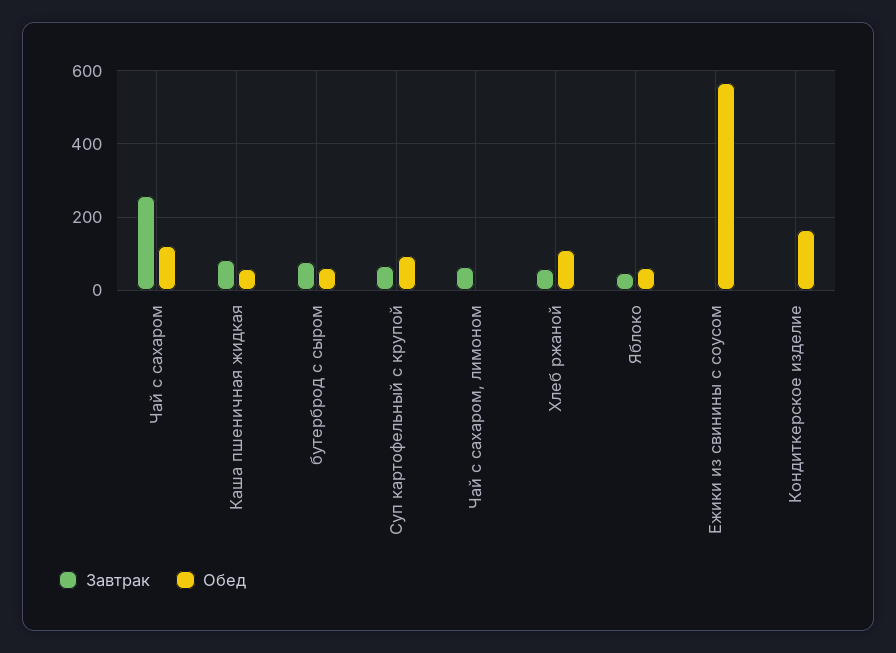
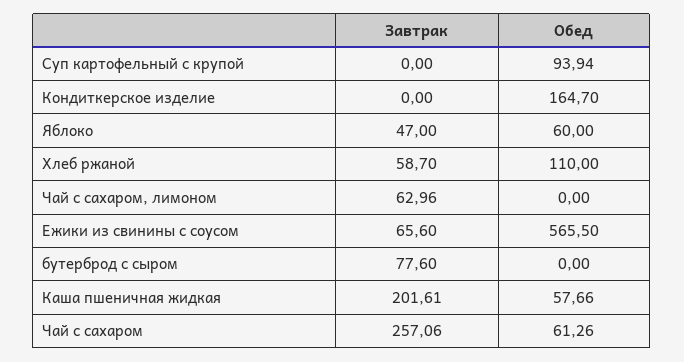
Обед, Чай с сахаром: 120 -> 61.26
Завтрак, Каша пшеничная жидкая: 80 -> 201.61
Обед, бутерброд с сыром: 60 -> 0
Завтрак, Суп картофельный с крупой: 60 -> 0
Завтрак, Ежики из свинины с соусом: 0 -> 65.6

